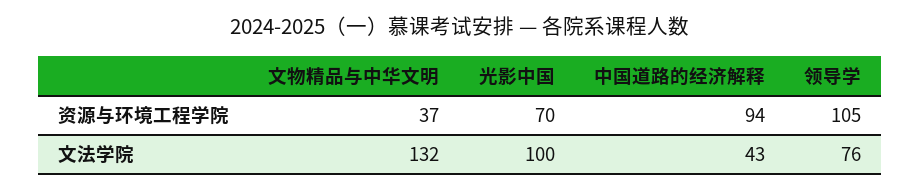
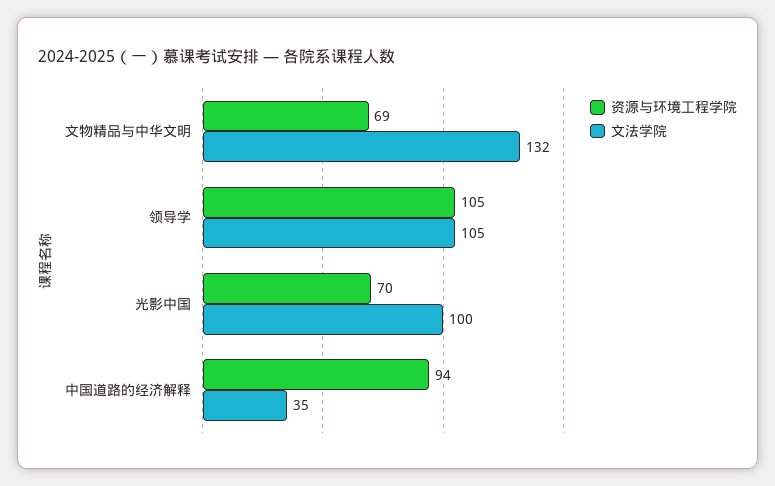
资源与环境工程学院, 文物精品与中华文明: 37 -> 69
文法学院, 中国道路的经济解释: 43 -> 35
文法学院, 领导学: 76 -> 105

